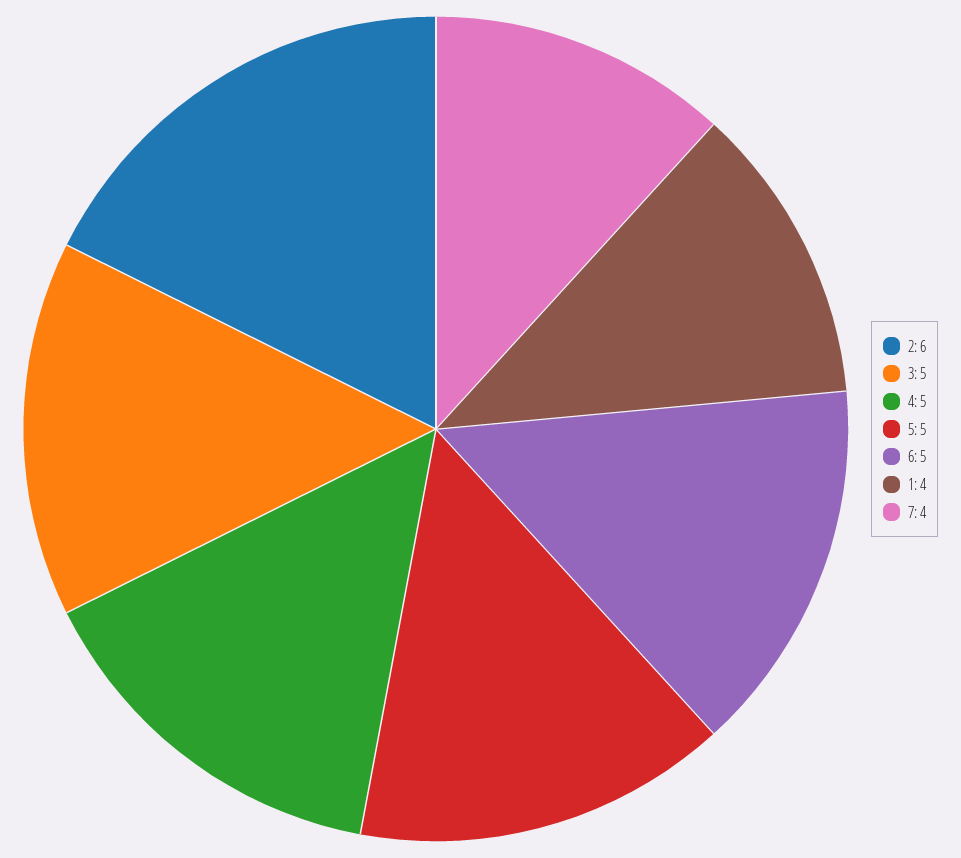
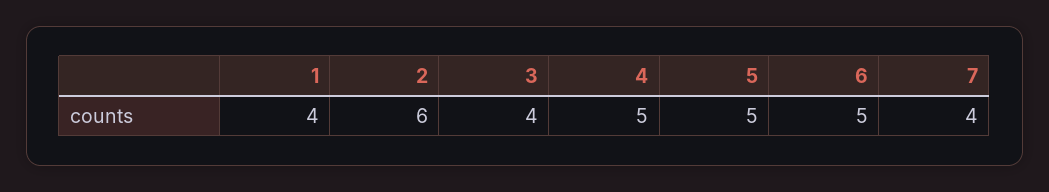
3: 5 -> 4

